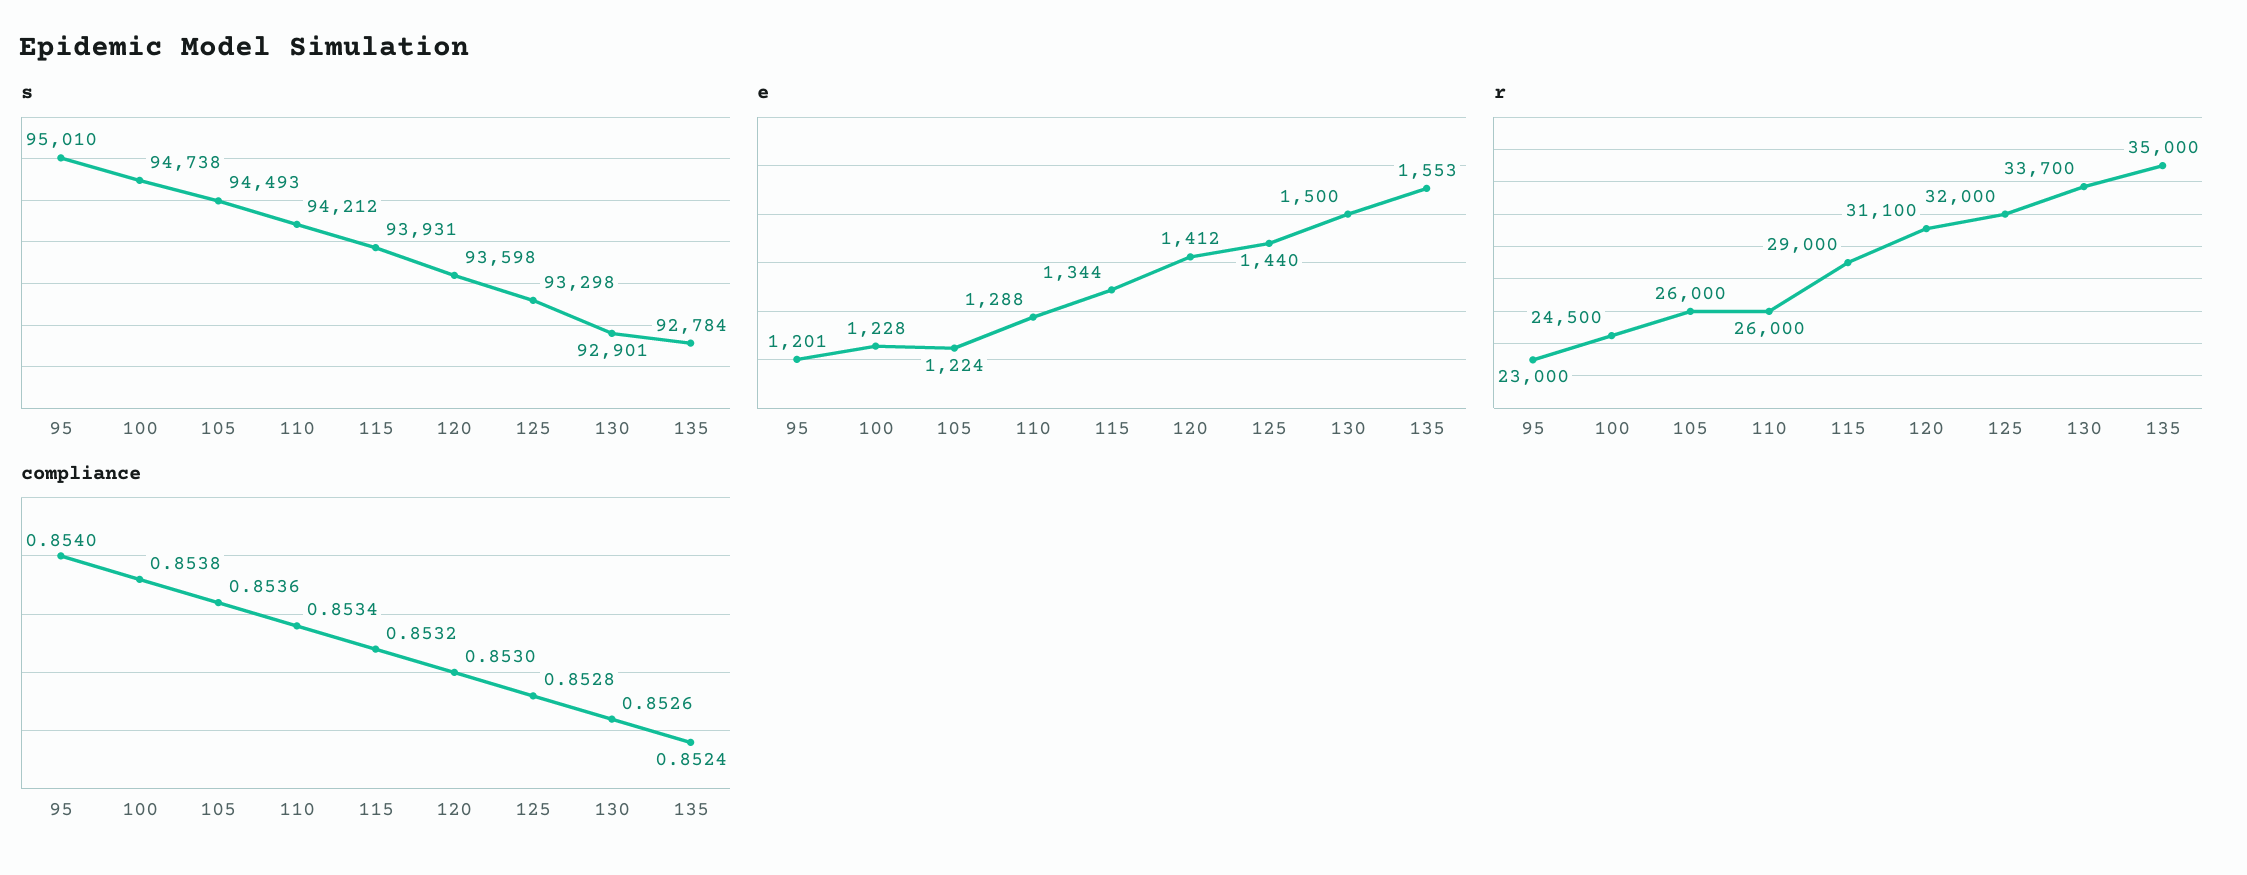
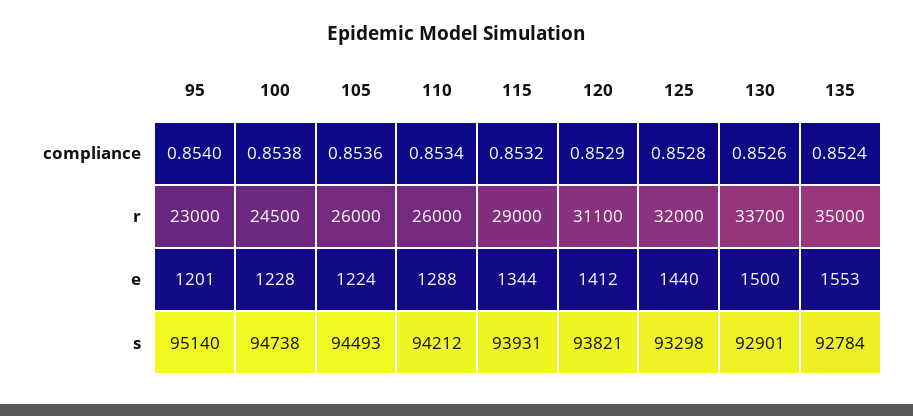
s, 95: 95010 -> 95140
s, 120: 93598 -> 93821
compliance, 120: 0.853 -> 0.8529

